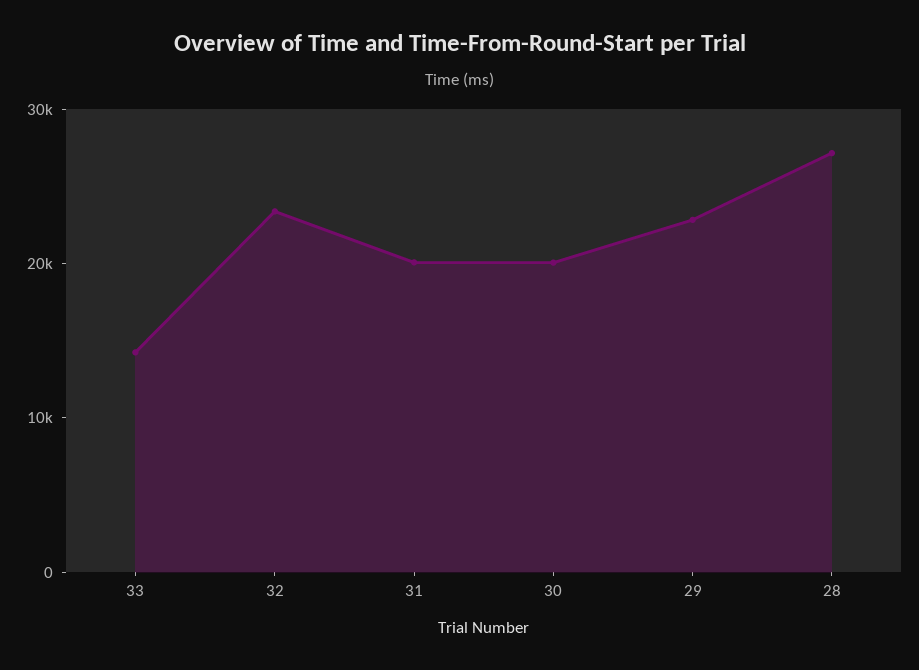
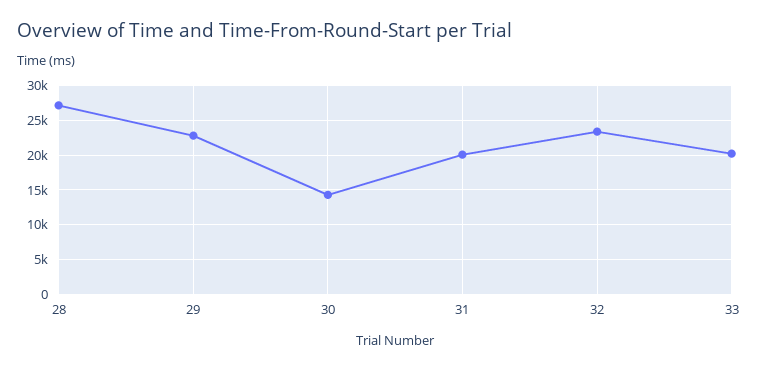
33: 14000 -> 20000
30: 20000 -> 14000

